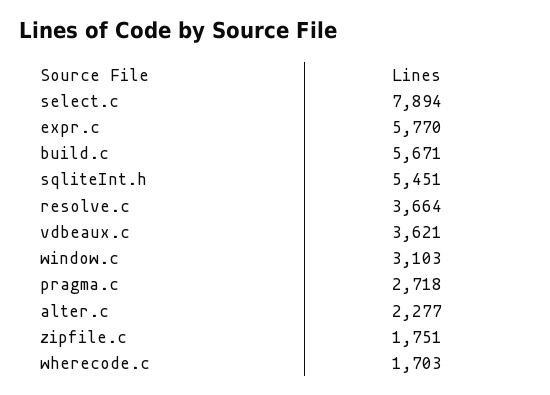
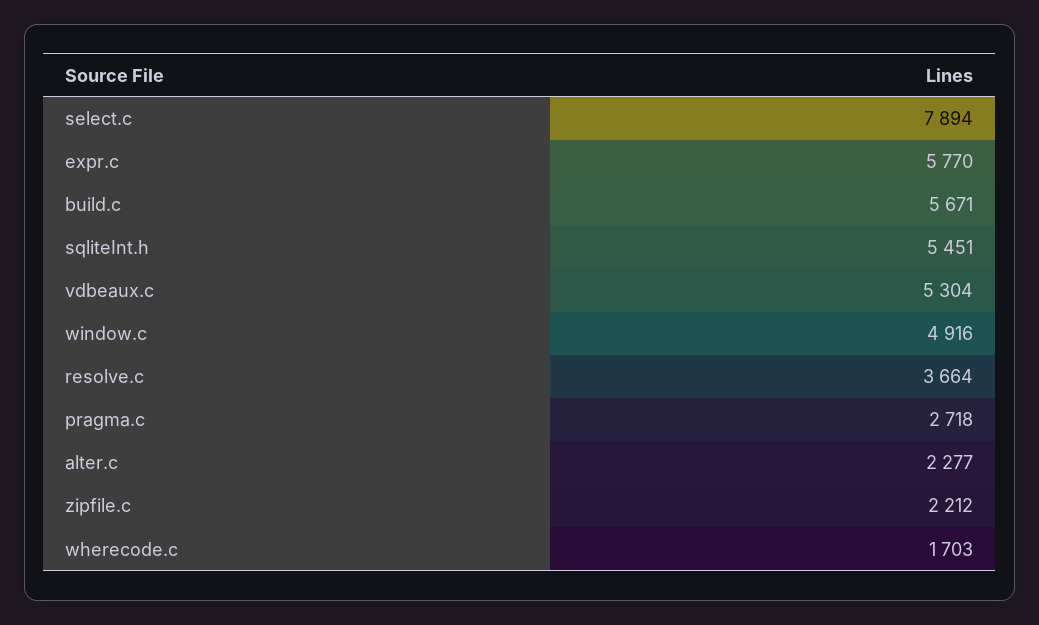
vdbeaux.c: 3621 -> 5304
window.c: 3103 -> 4916
zipfile.c: 1751 -> 2212

